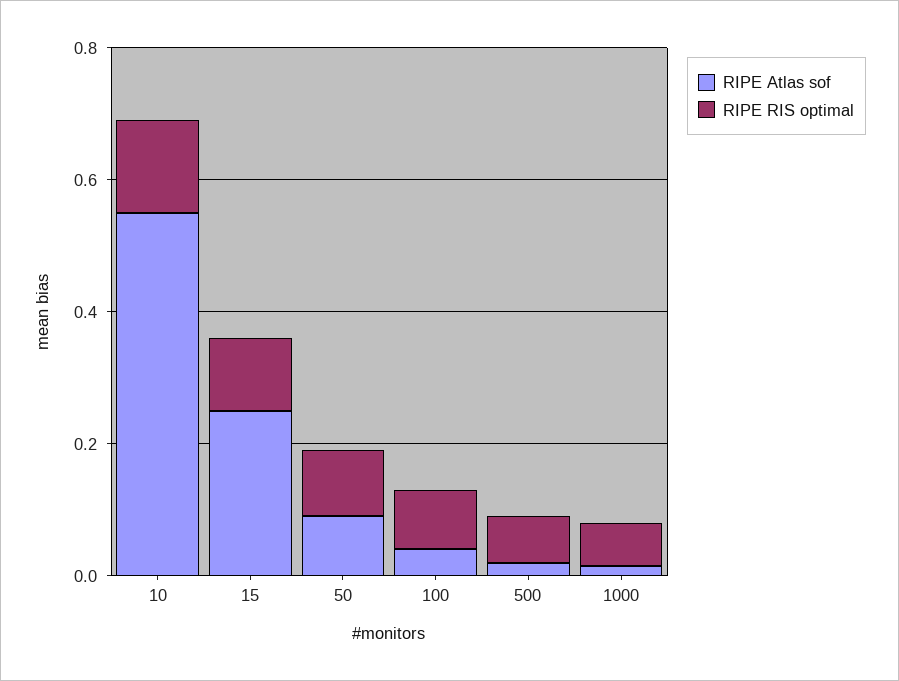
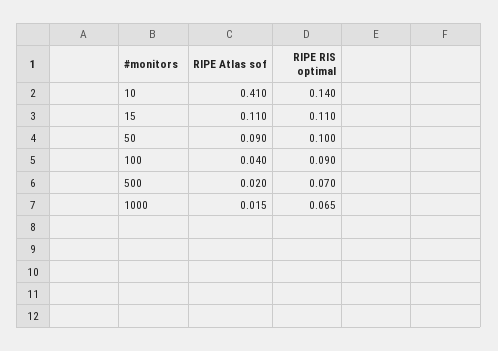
RIPE Atlas sof, 10: 0.55 -> 0.41
RIPE Atlas sof, 15: 0.25 -> 0.11

